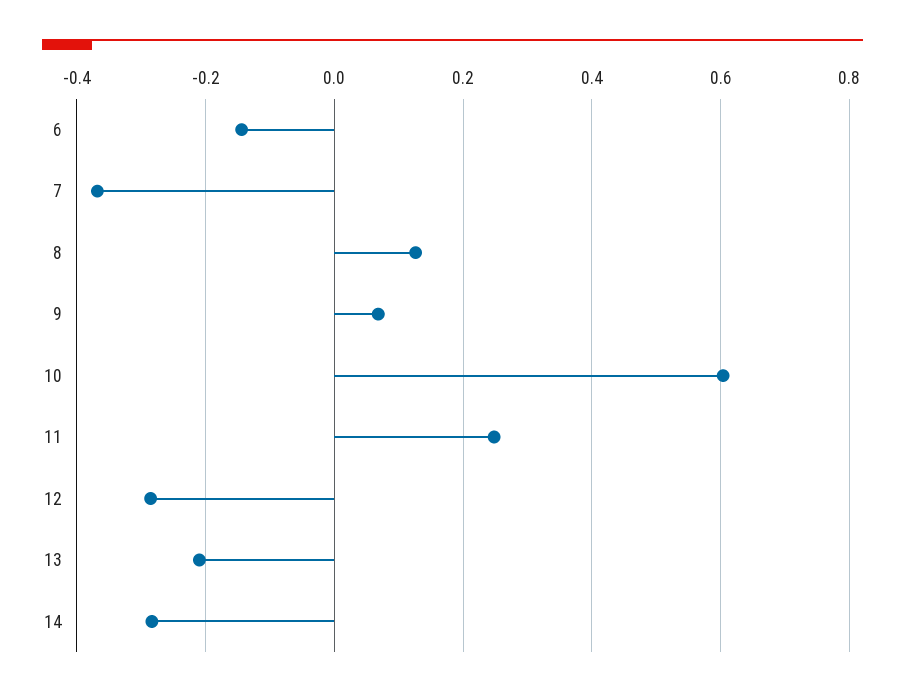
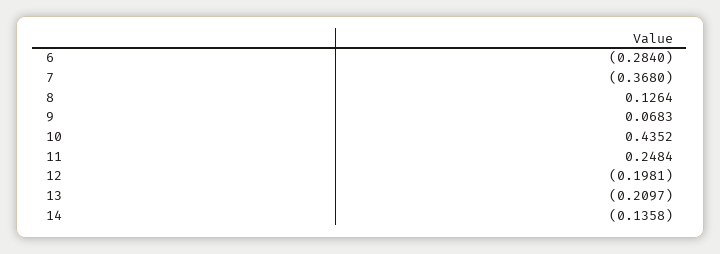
6: -0.14 -> -0.284
10: 0.6 -> 0.4352
12: -0.28 -> -0.1981
14: -0.28 -> -0.1358

